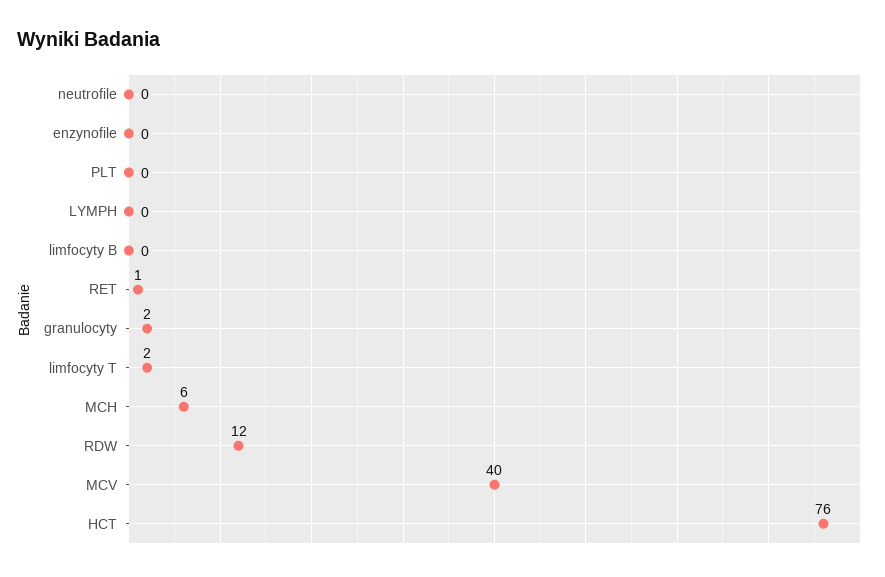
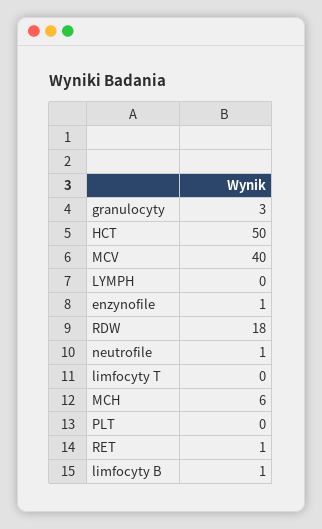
neutrofile: 0 -> 1
enzynofile: 0 -> 1
limfocyty B: 0 -> 1
granulocyty: 2 -> 3
limfocyty T: 2 -> 0
RDW: 12 -> 18
HCT: 76 -> 50

